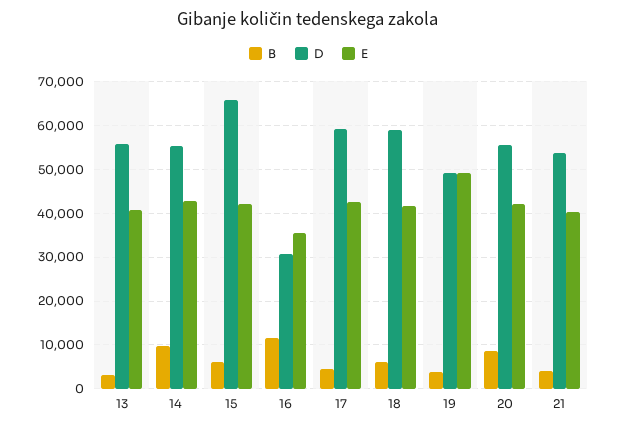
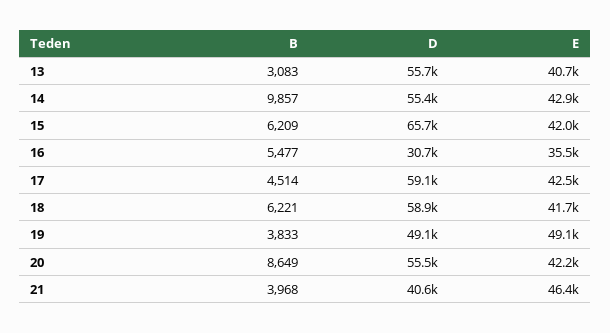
B, 16: 12000 -> 5477
D, 21: 54000 -> 40600
E, 21: 40000 -> 46400

